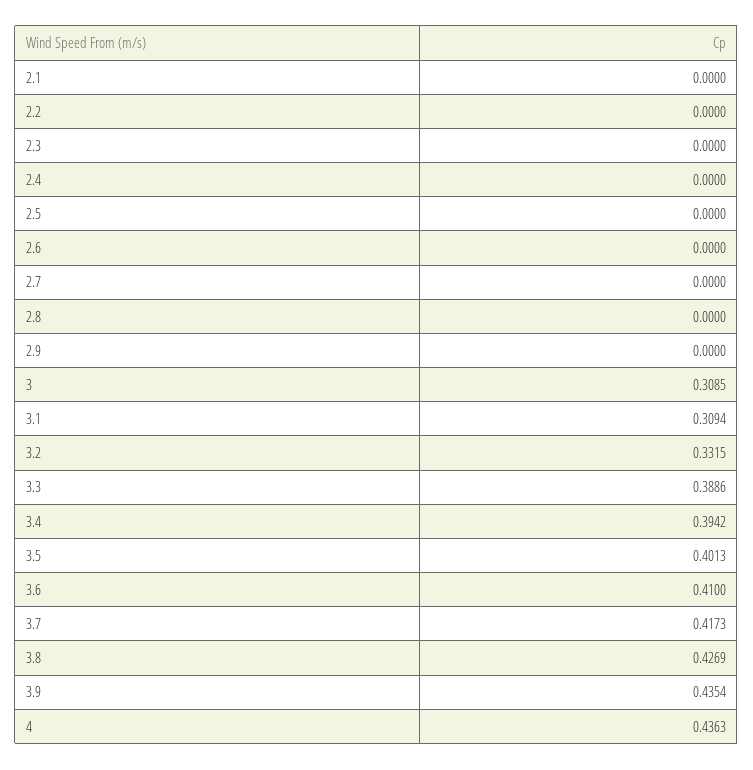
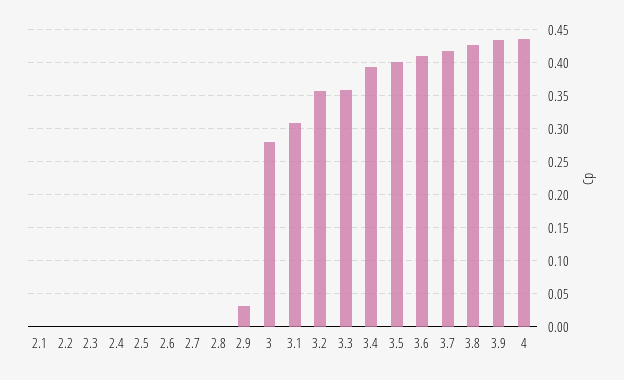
2.9: 0 -> 0.03
3: 0.3085 -> 0.28
3.2: 0.3315 -> 0.36
3.3: 0.3886 -> 0.36

